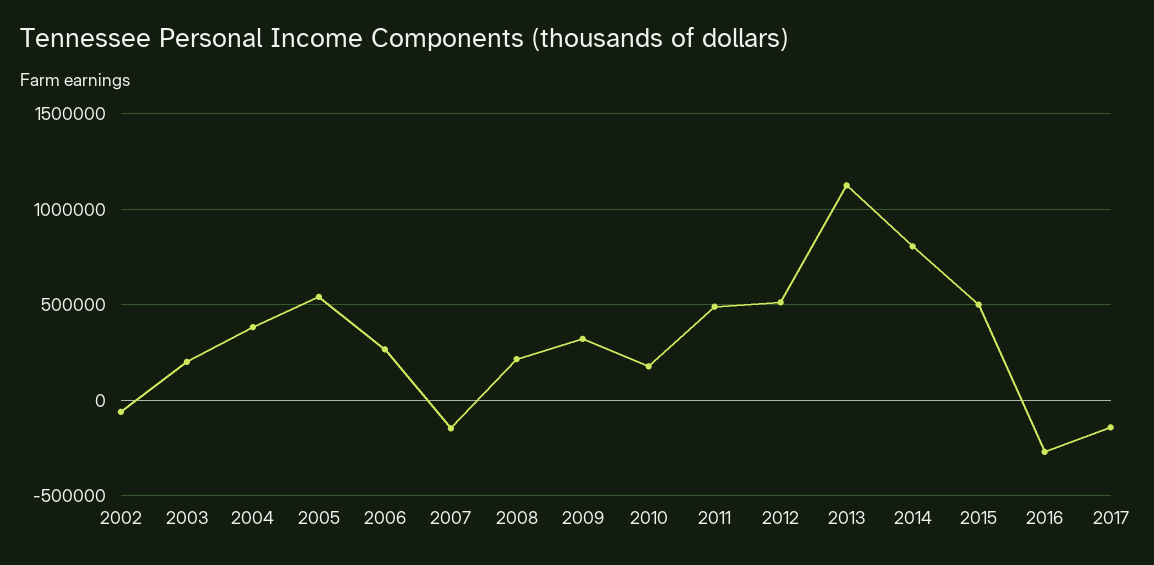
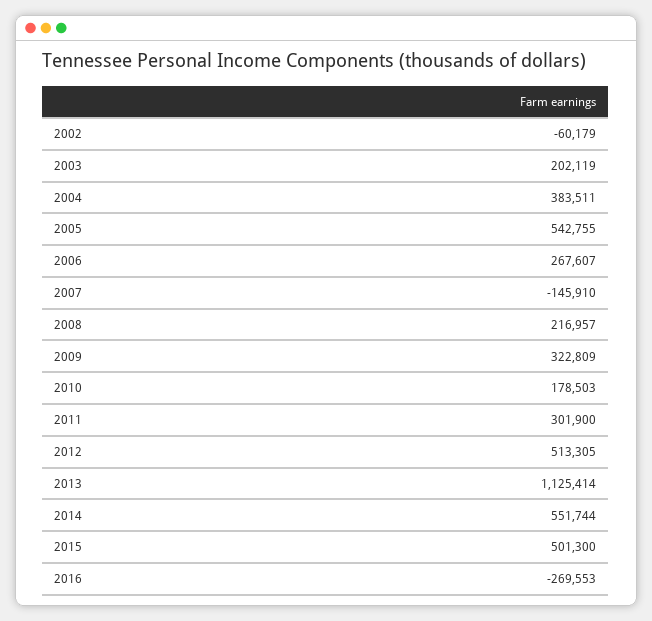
2011: 500000 -> 301900
2014: 800000 -> 551744
2017: -150000 -> none

